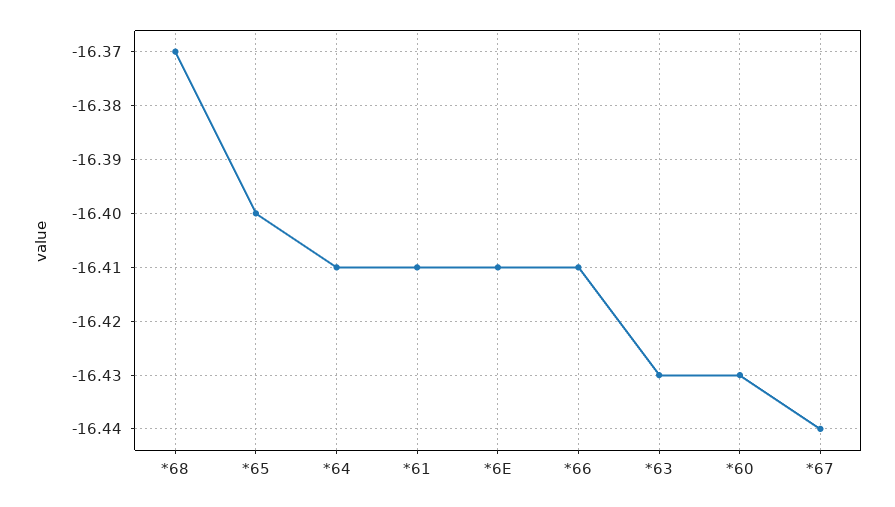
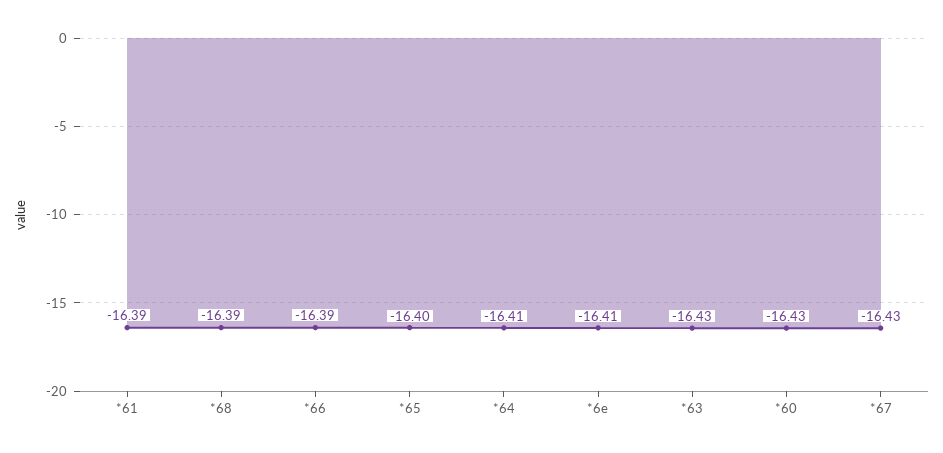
*68: -16.37 -> -16.39
*61: -16.41 -> -16.39
*66: -16.41 -> -16.39
*67: -16.44 -> -16.43

